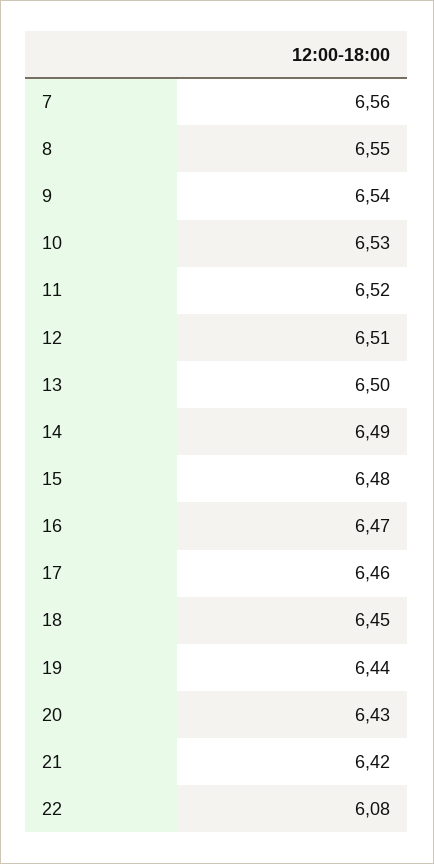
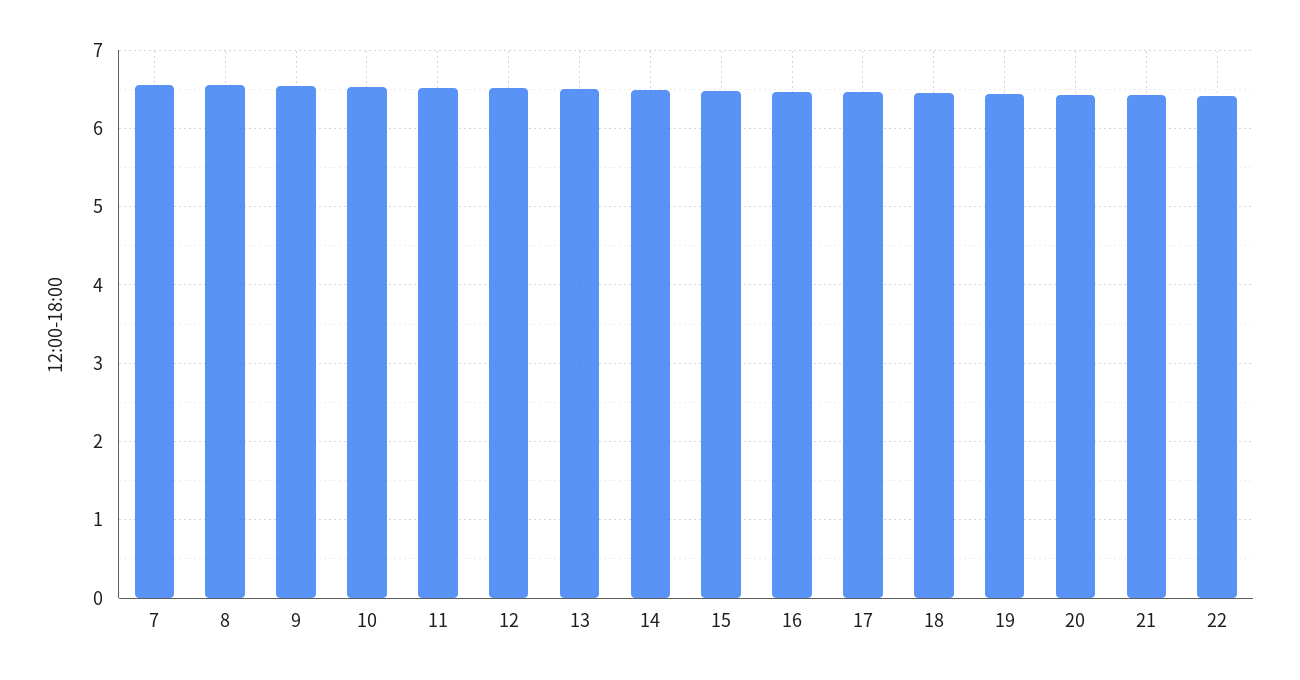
22: 6.08 -> 6.4

